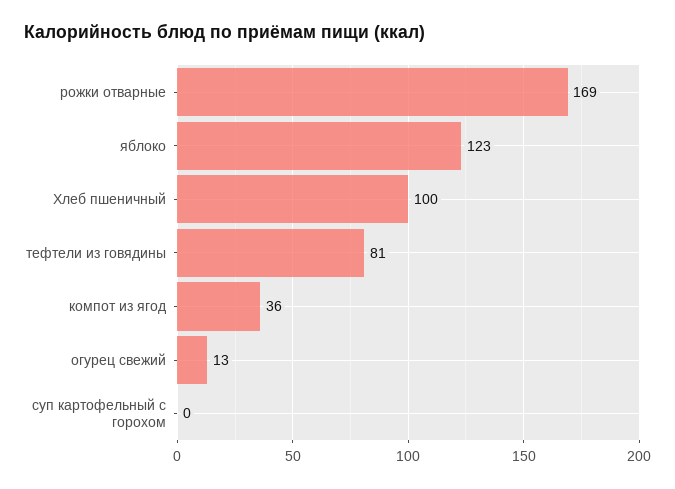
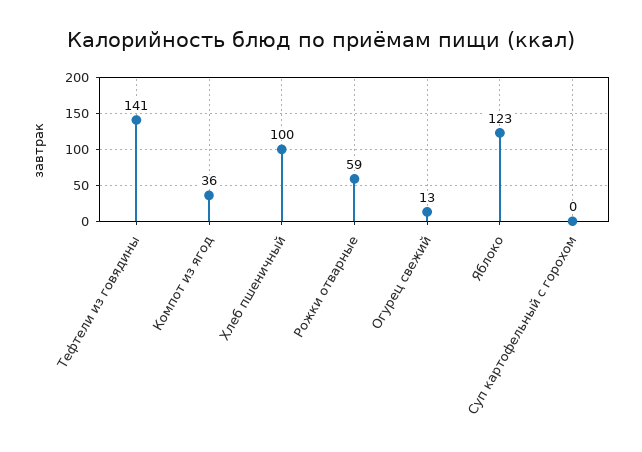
рожки отварные: 169 -> 59
тефтели из говядины: 81 -> 141

